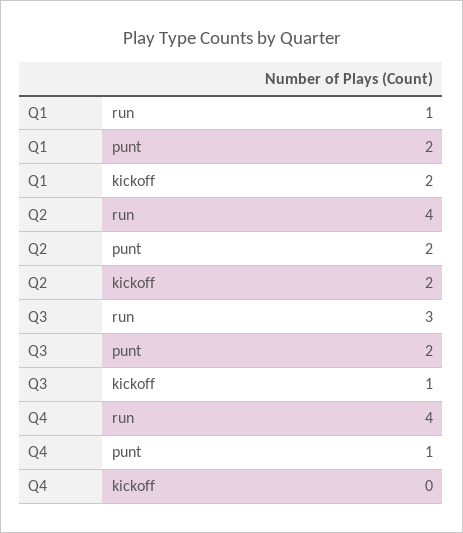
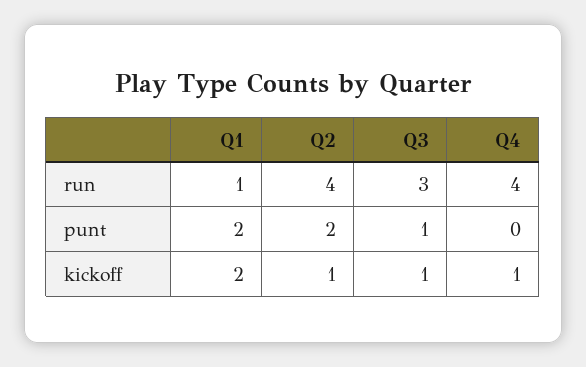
Q2, kickoff: 2 -> 1
Q3, punt: 2 -> 1
Q4, punt: 1 -> 0
Q4, kickoff: 0 -> 1

